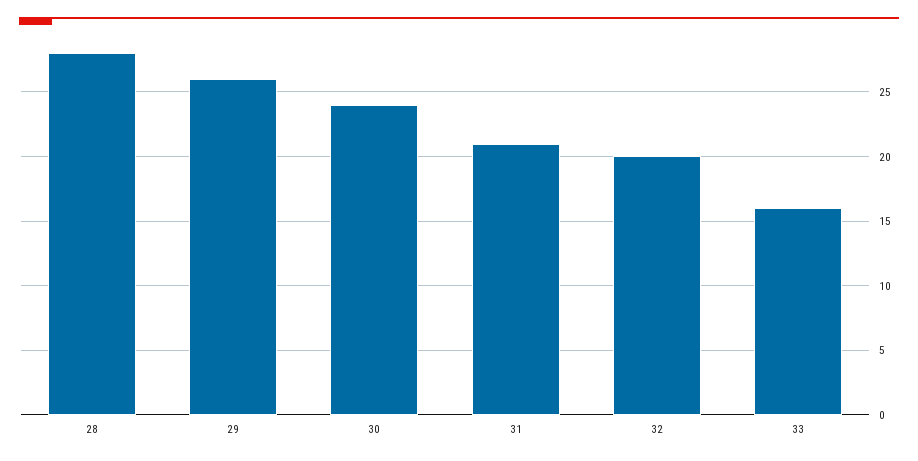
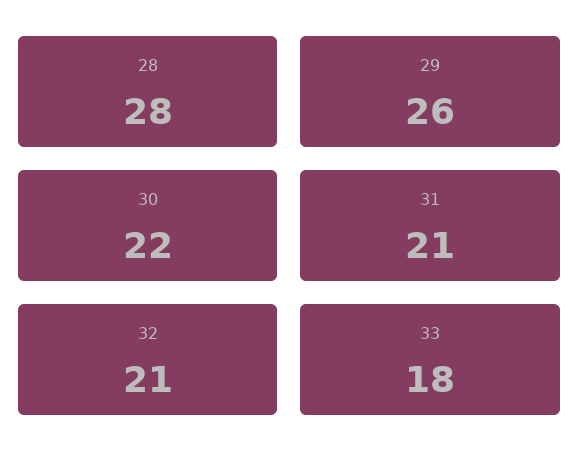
30: 24 -> 22
32: 20 -> 21
33: 16 -> 18

